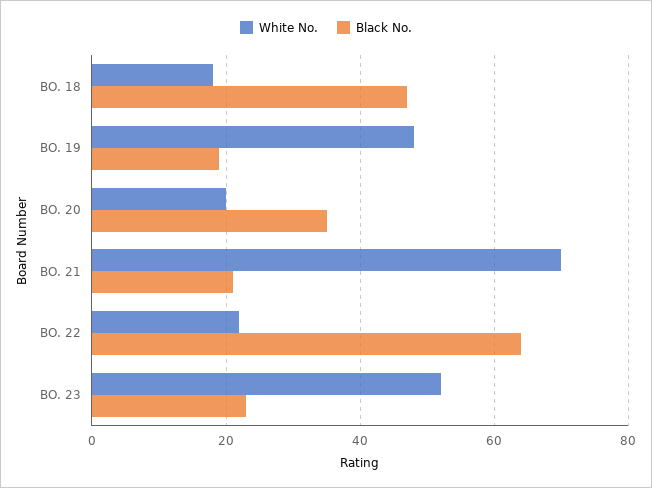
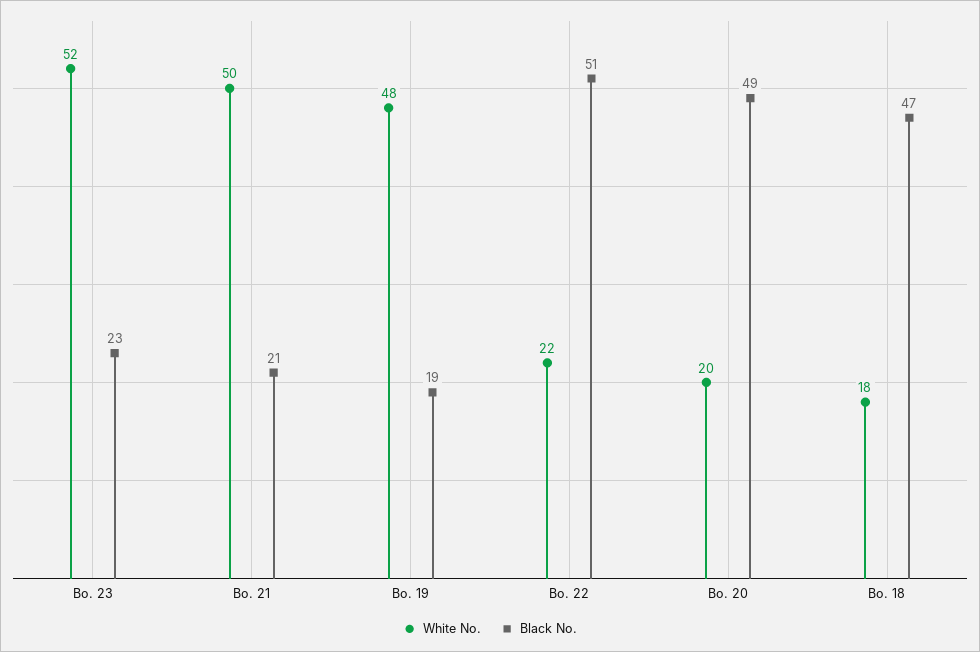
Black No., BO. 20: 35 -> 49
White No., BO. 21: 70 -> 50
Black No., BO. 22: 65 -> 51

